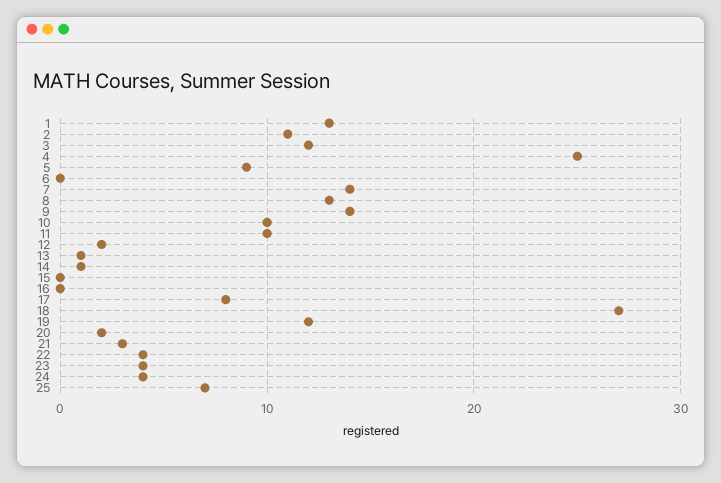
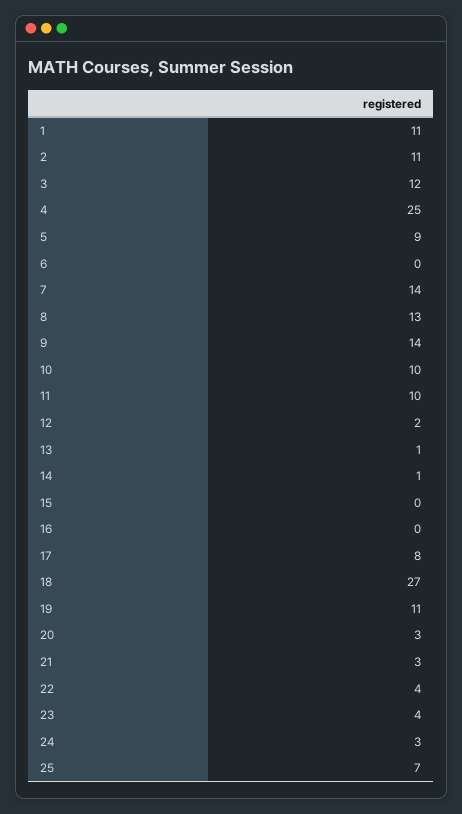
1: 13 -> 11
19: 12 -> 11
20: 2 -> 3
24: 4 -> 3

